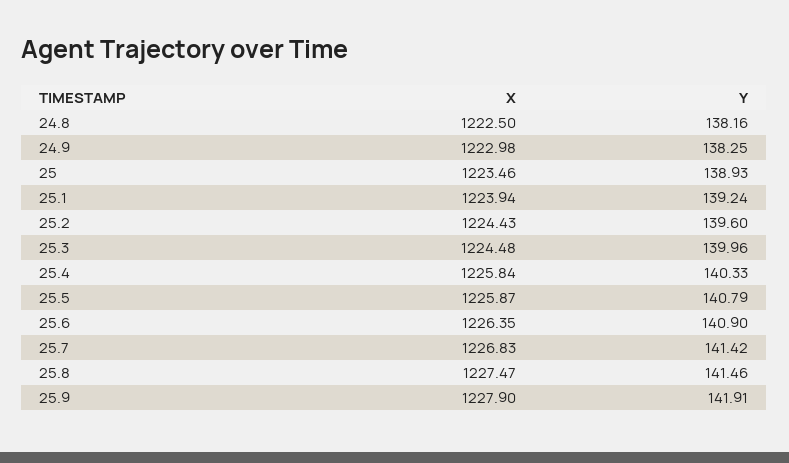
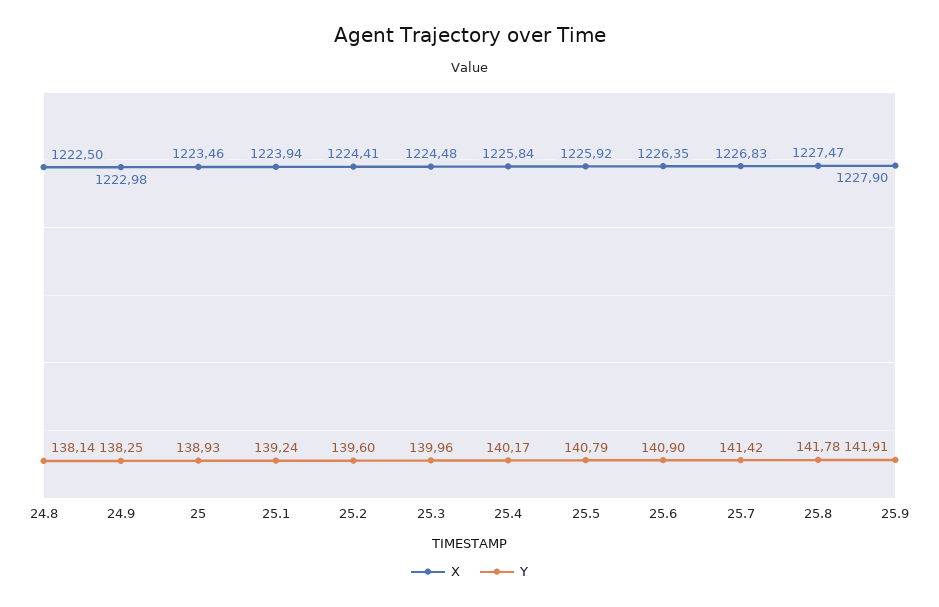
Y, 24.8: 138.16 -> 138.14
X, 25.2: 1224.43 -> 1224.41
Y, 25.4: 140.33 -> 140.17
X, 25.5: 1225.87 -> 1225.92
Y, 25.8: 141.46 -> 141.78

